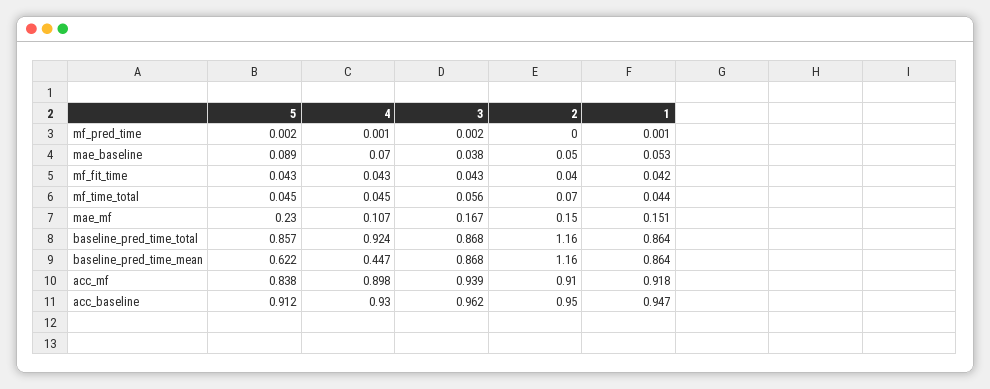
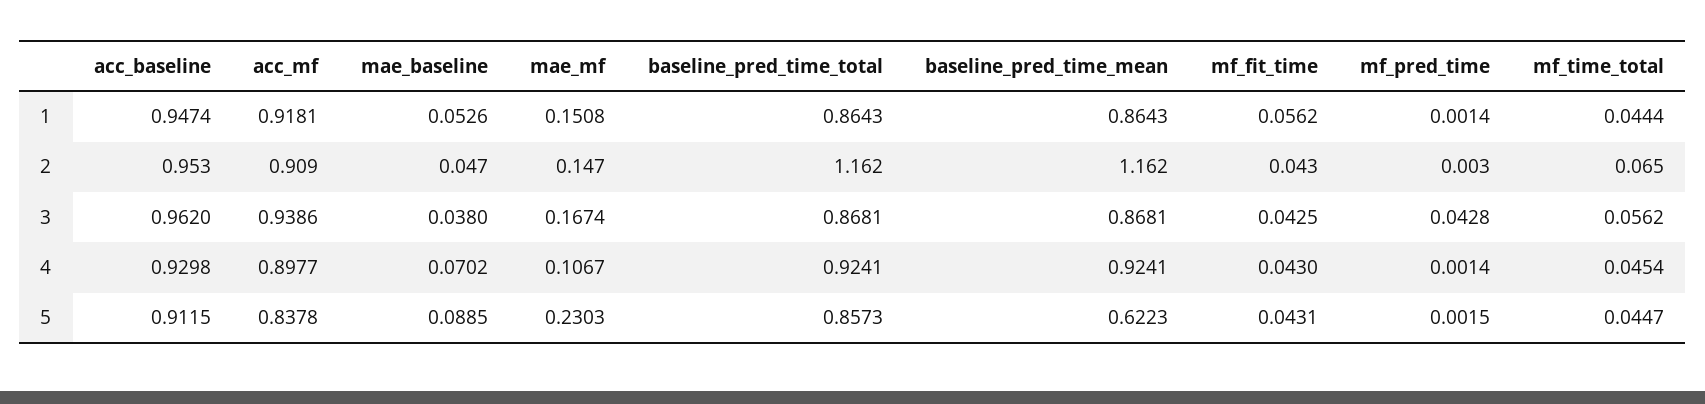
3, mf_pred_time: 0.002 -> 0.0428
1, mf_fit_time: 0.042 -> 0.0562
4, baseline_pred_time_mean: 0.447 -> 0.9241

